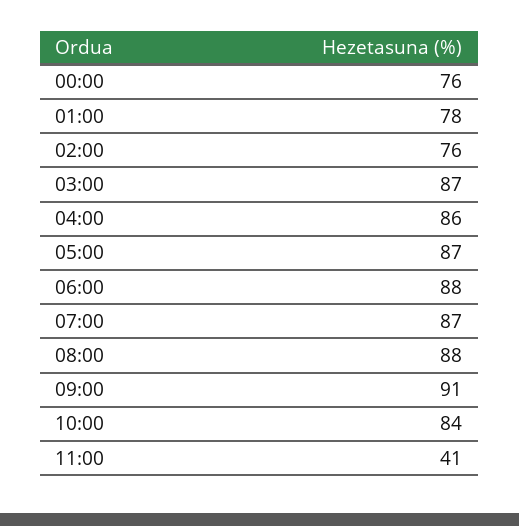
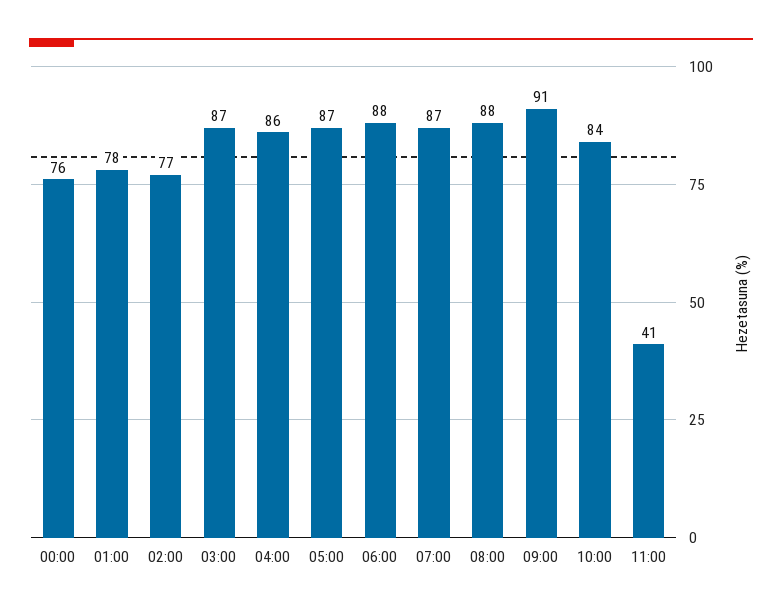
02:00: 76 -> 77

